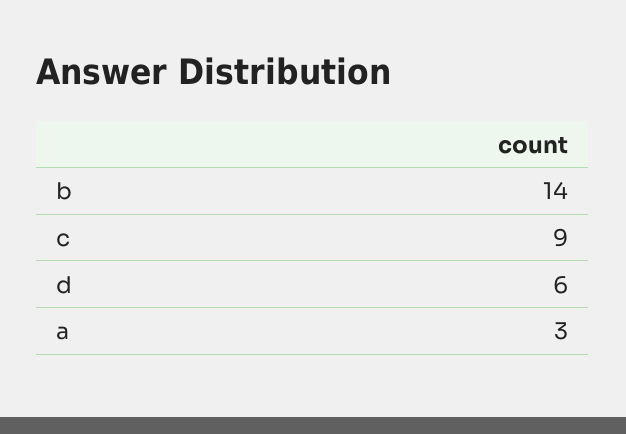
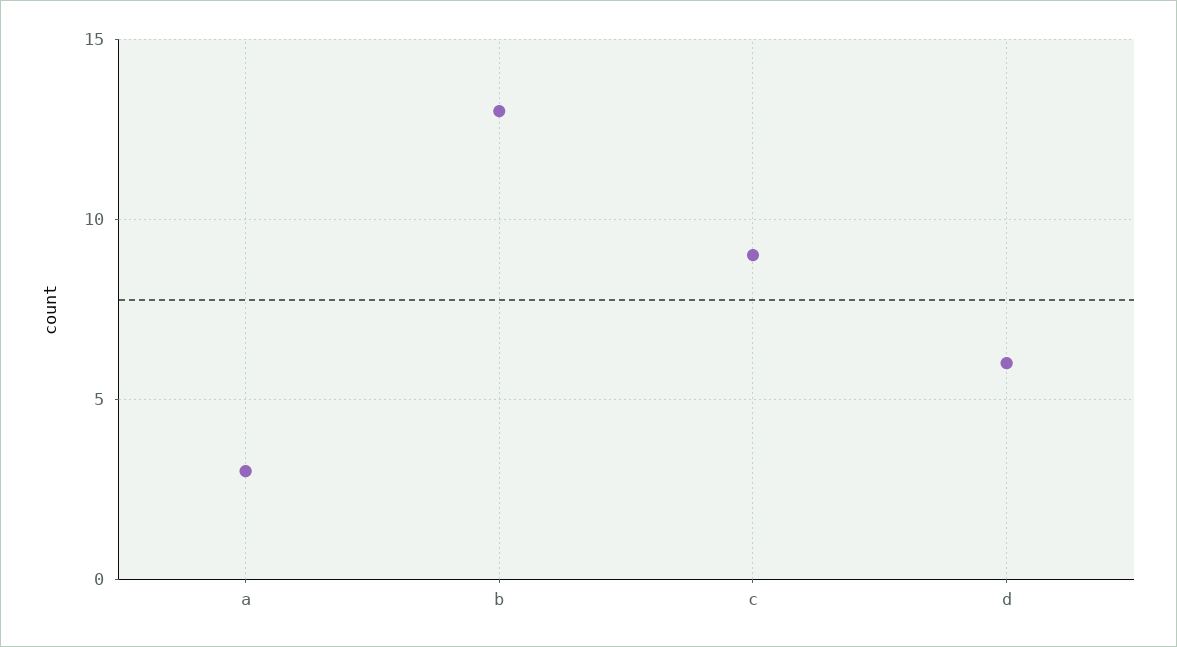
b: 14 -> 13

